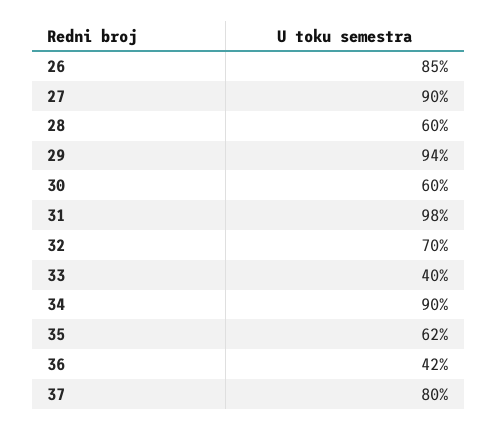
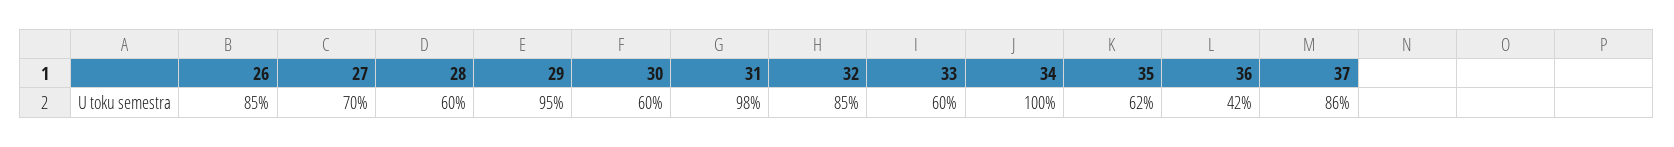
27: 90 -> 70
29: 94 -> 95
32: 70 -> 85
33: 40 -> 60
34: 90 -> 100
37: 80 -> 86

